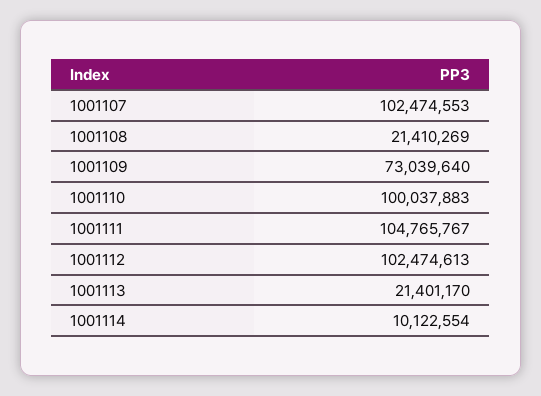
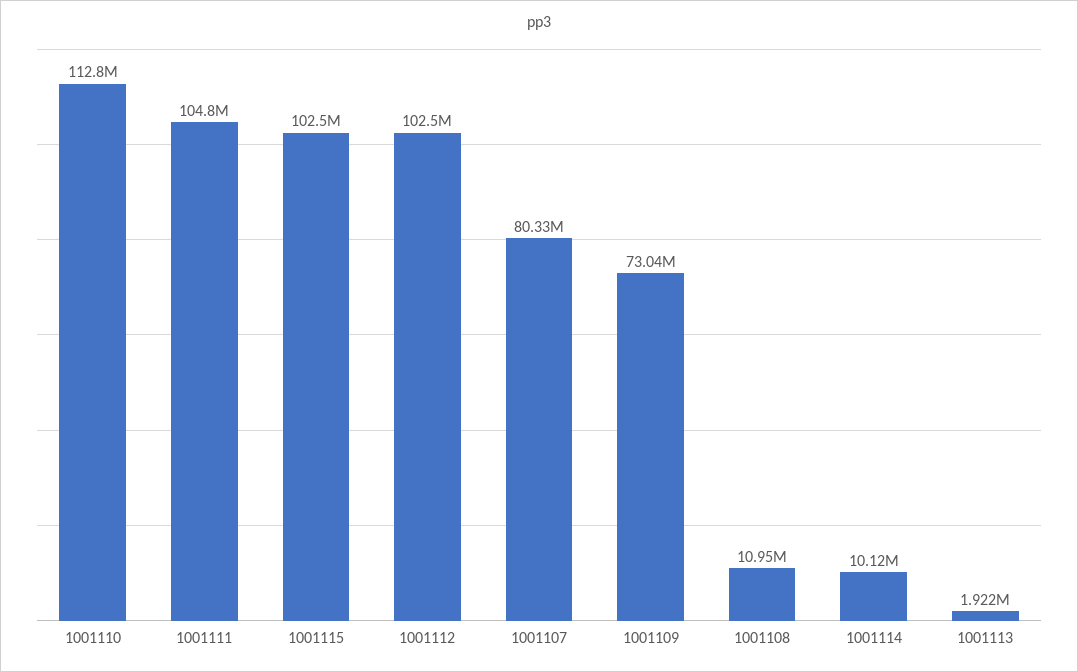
1001107: 102474553 -> 80330000
1001108: 21410269 -> 10950000
1001110: 100037883 -> 112800000
1001113: 21401170 -> 1922000
1001115: none -> 102500000

